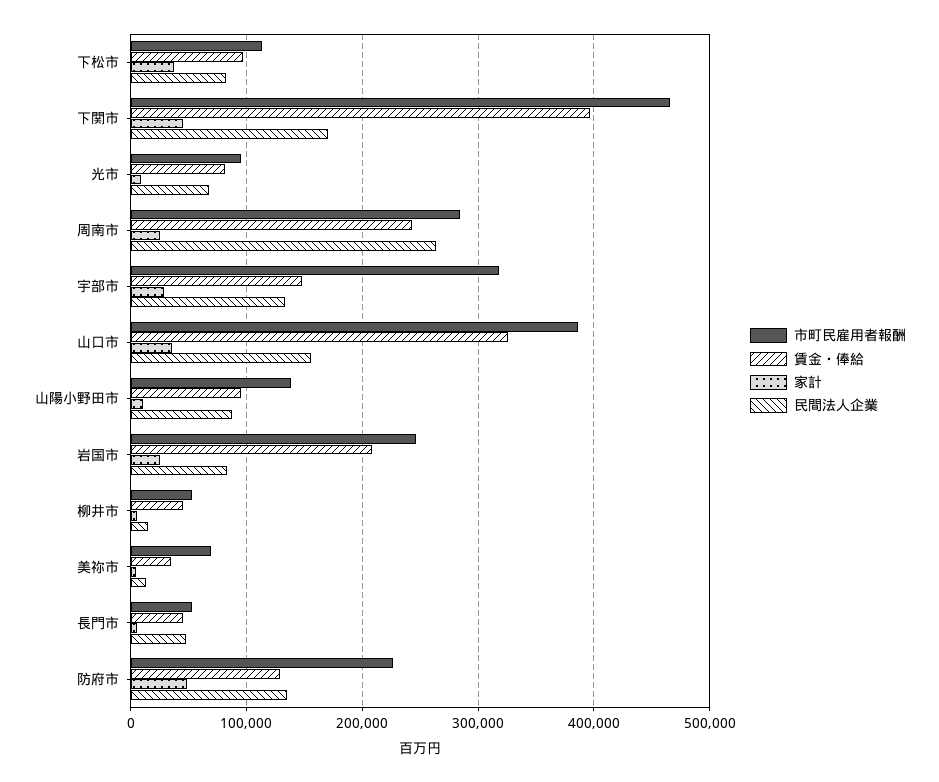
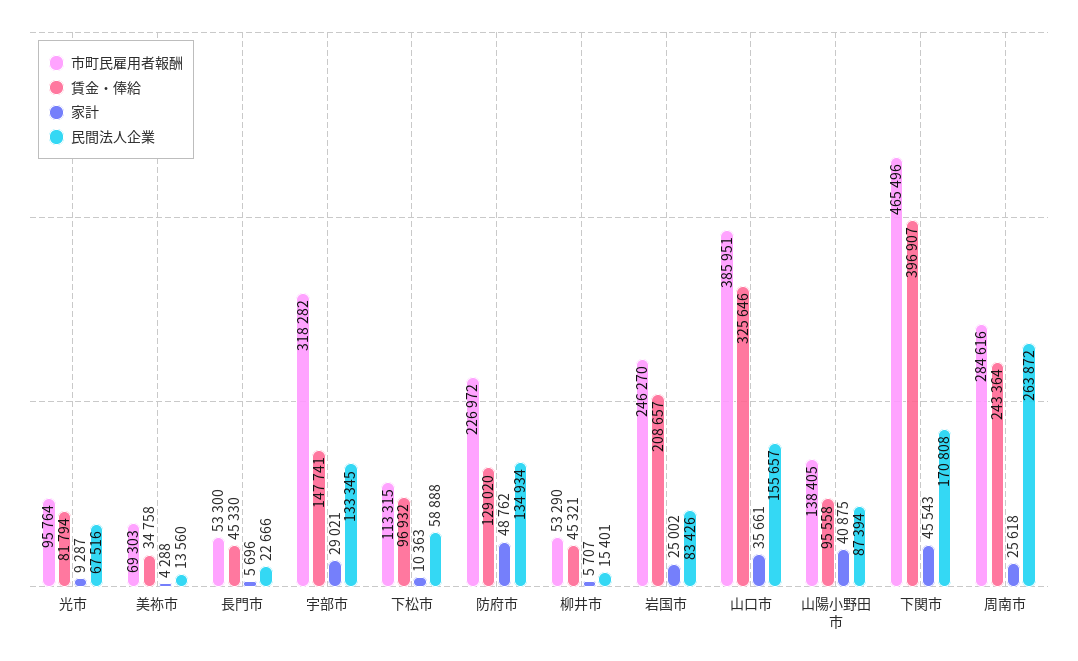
家計, 下松市: 40000 -> 10363
民間法人企業, 下松市: 80000 -> 58888
家計, 山陽小野田市: 10000 -> 40875
民間法人企業, 長門市: 50000 -> 22666

